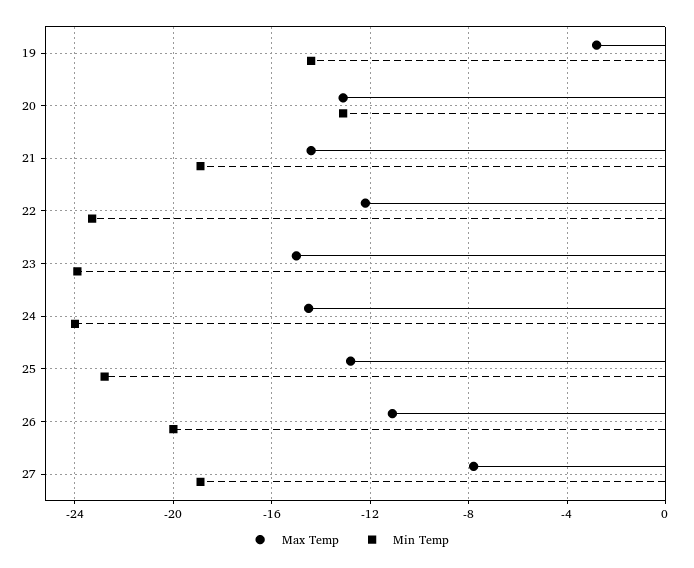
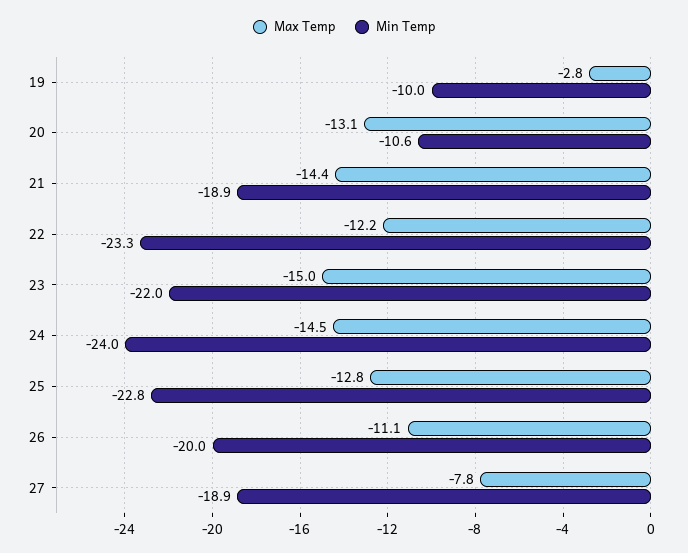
Min Temp, 19: -14.5 -> -10
Min Temp, 20: -13 -> -10.6
Min Temp, 23: -24 -> -22

